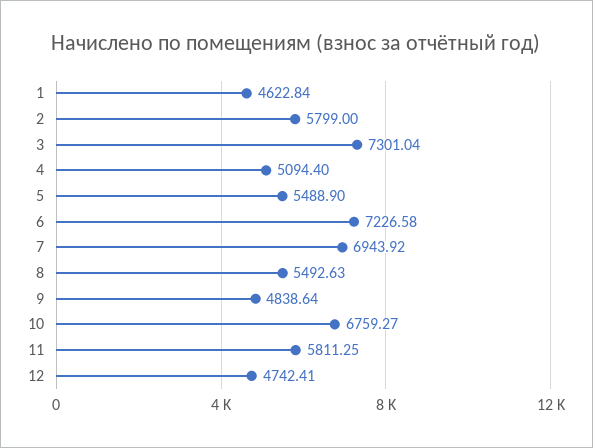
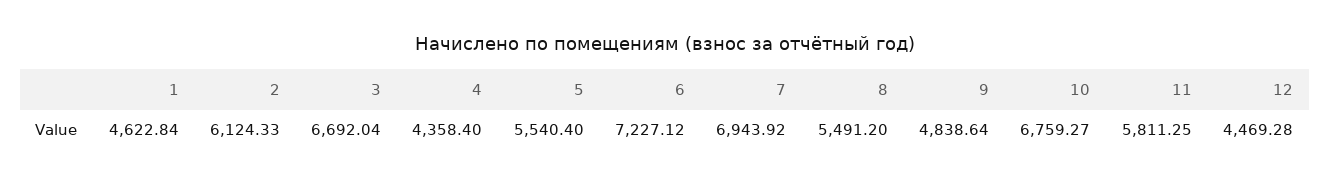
2: 5799 -> 6124.33
3: 7301.04 -> 6692.04
4: 5094.4 -> 4358.4
5: 5488.9 -> 5540.4
6: 7226.58 -> 7227.12
8: 5492.63 -> 5491.2
12: 4742.41 -> 4469.28

